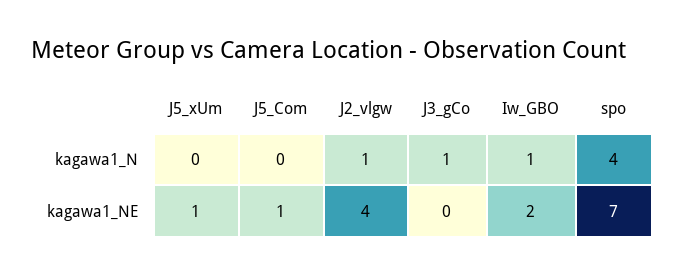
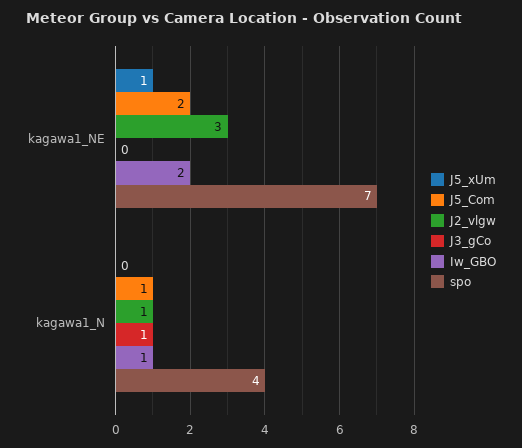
J5_Com, kagawa1_N: 0 -> 1
J5_Com, kagawa1_NE: 1 -> 2
J2_vlgw, kagawa1_NE: 4 -> 3

